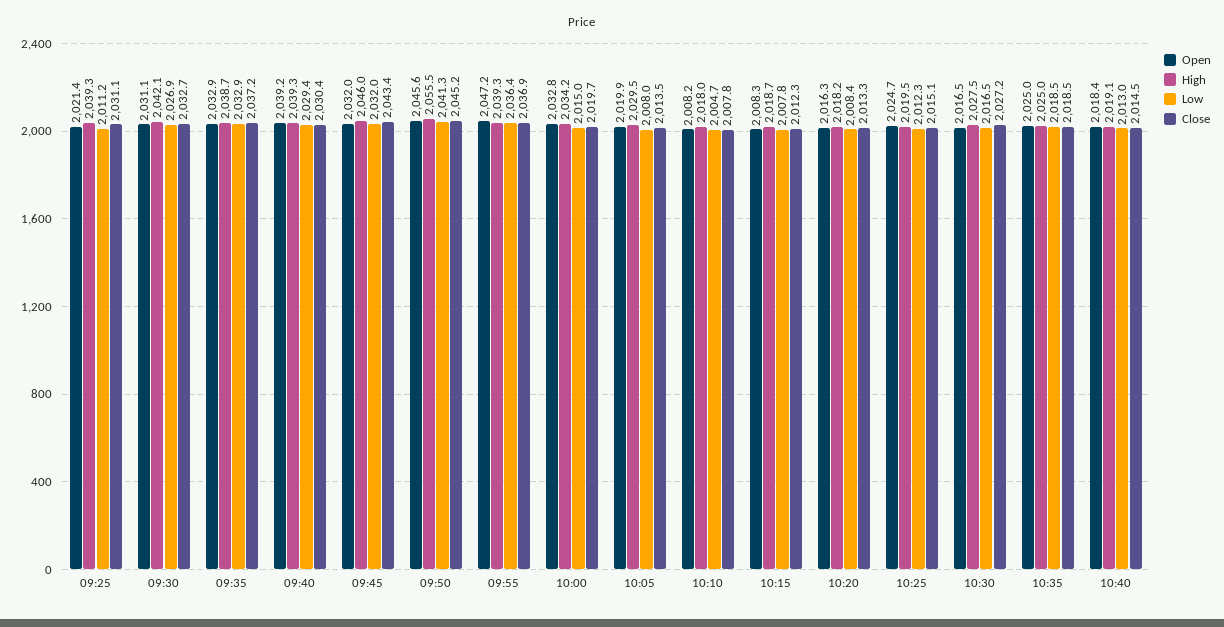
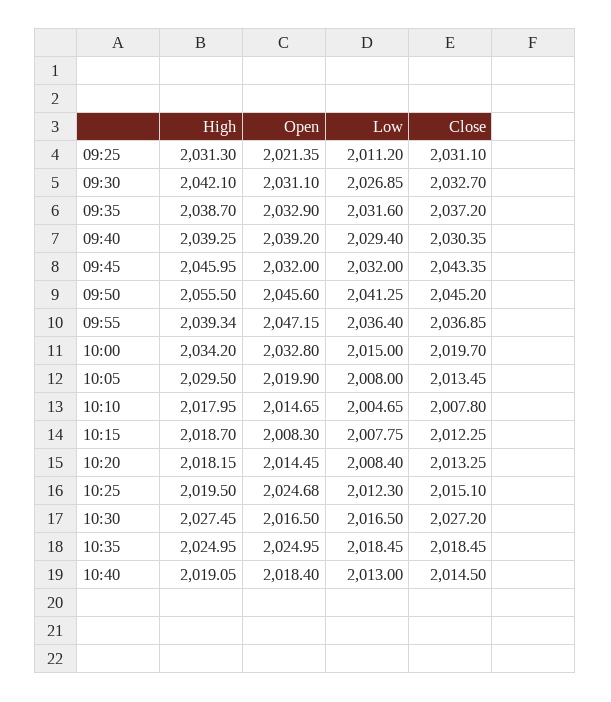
High, 09:25: 2039.3 -> 2031.3
Low, 09:35: 2032.9 -> 2031.6
Open, 10:10: 2008.2 -> 2014.65
Open, 10:20: 2016.3 -> 2014.45

